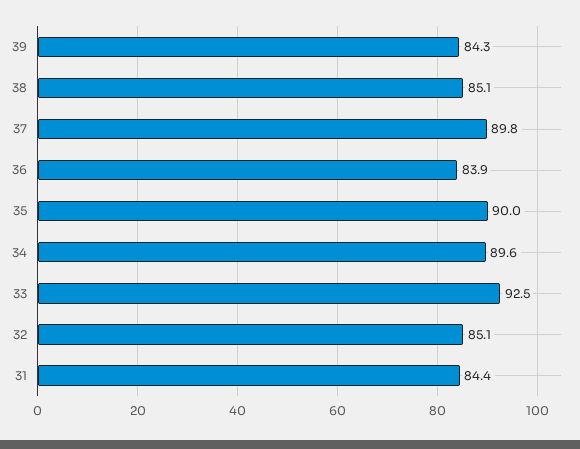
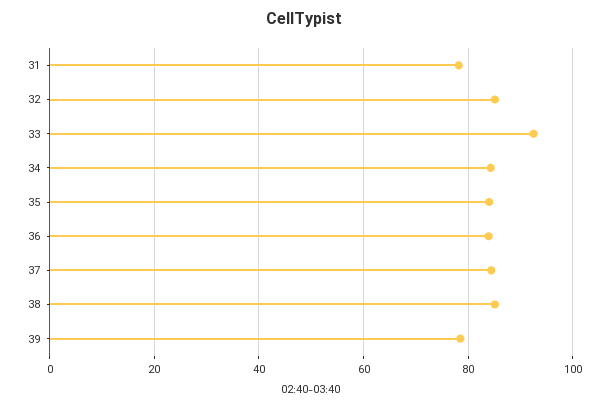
39: 84.3 -> 78
37: 89.8 -> 84
35: 90 -> 84
34: 89.6 -> 84
31: 84.4 -> 78

